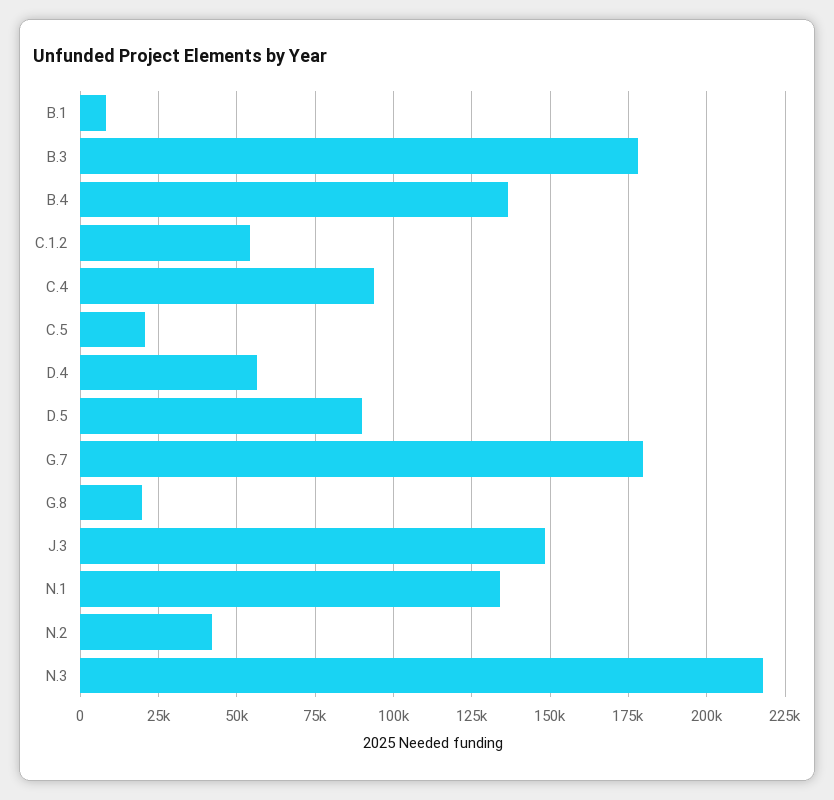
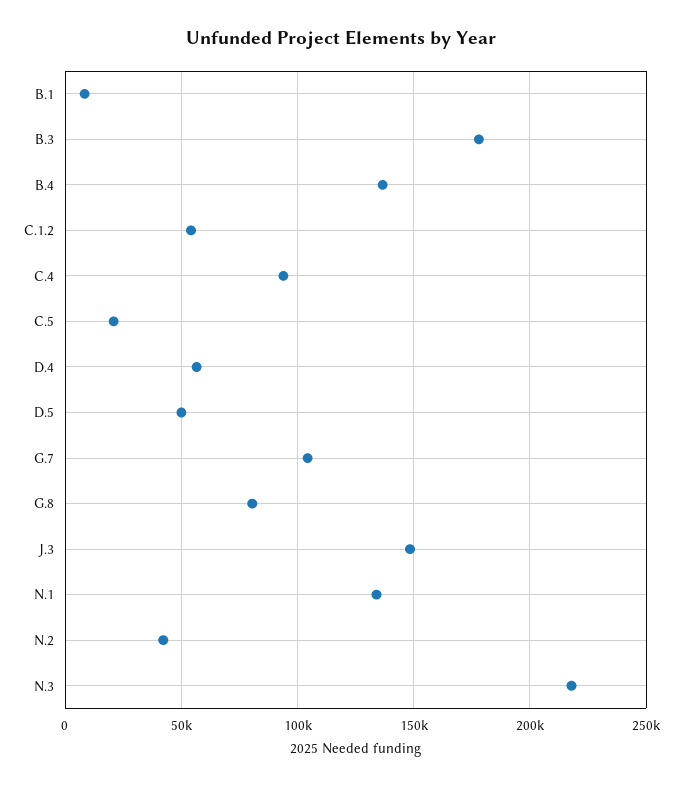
D.5: 90000 -> 50000
G.7: 180000 -> 105000
G.8: 20000 -> 80000

